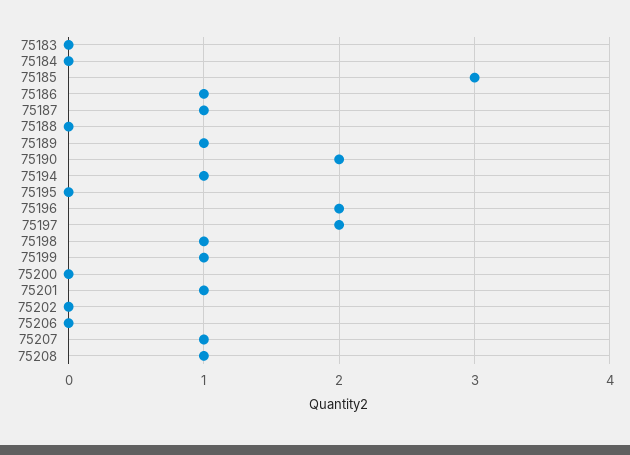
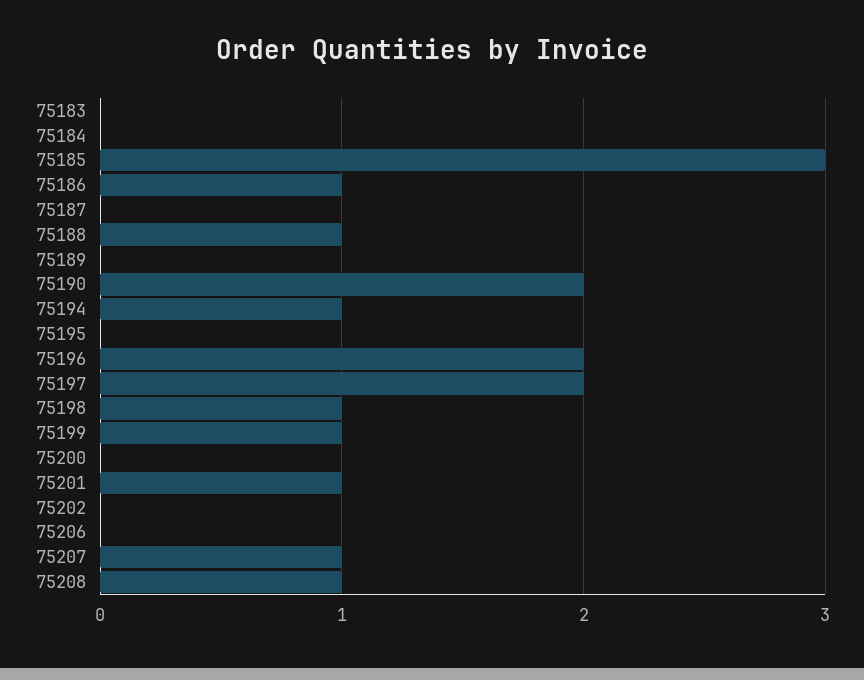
75187: 1 -> 0
75188: 0 -> 1
75189: 1 -> 0

